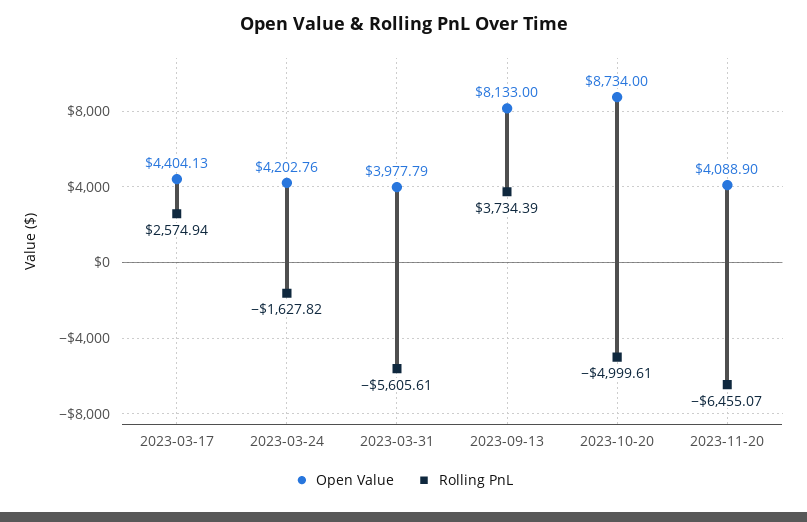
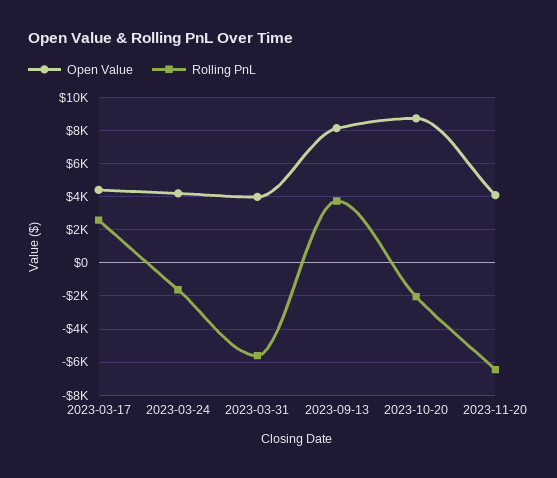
Rolling PnL, 2023-10-20: -4999.61 -> -2000

